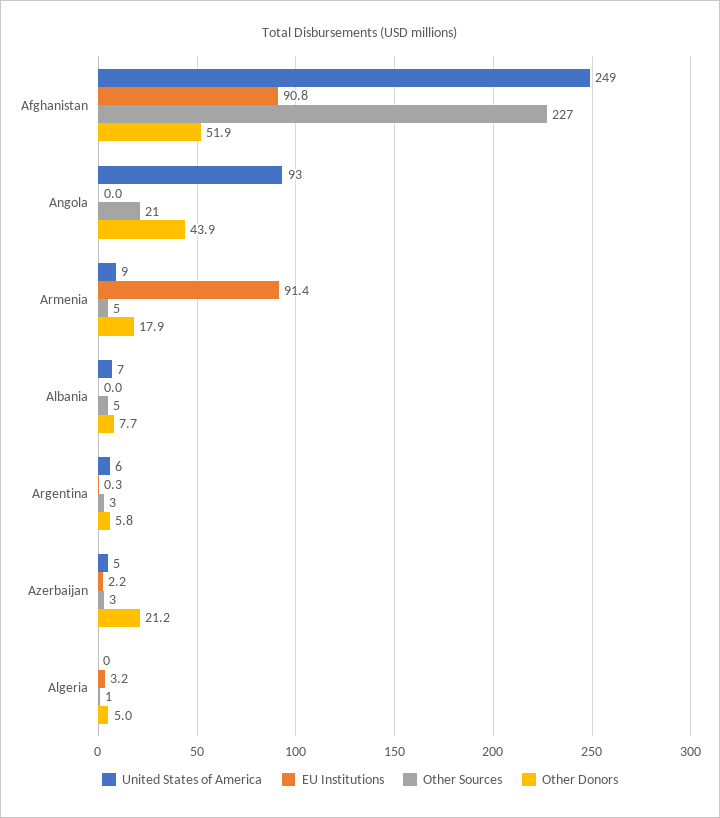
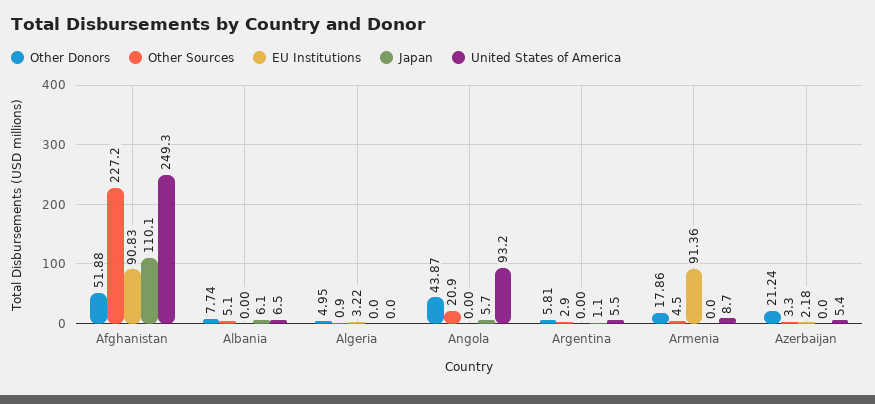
EU Institutions, Argentina: 0.3 -> 0
Japan, Afghanistan: none -> 110.1
Japan, Albania: none -> 6.1
Japan, Algeria: none -> 0
Japan, Angola: none -> 5.7
Japan, Argentina: none -> 1.1
Japan, Armenia: none -> 0
Japan, Azerbaijan: none -> 0

